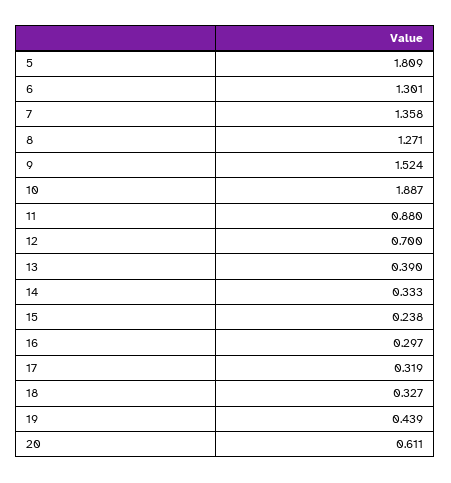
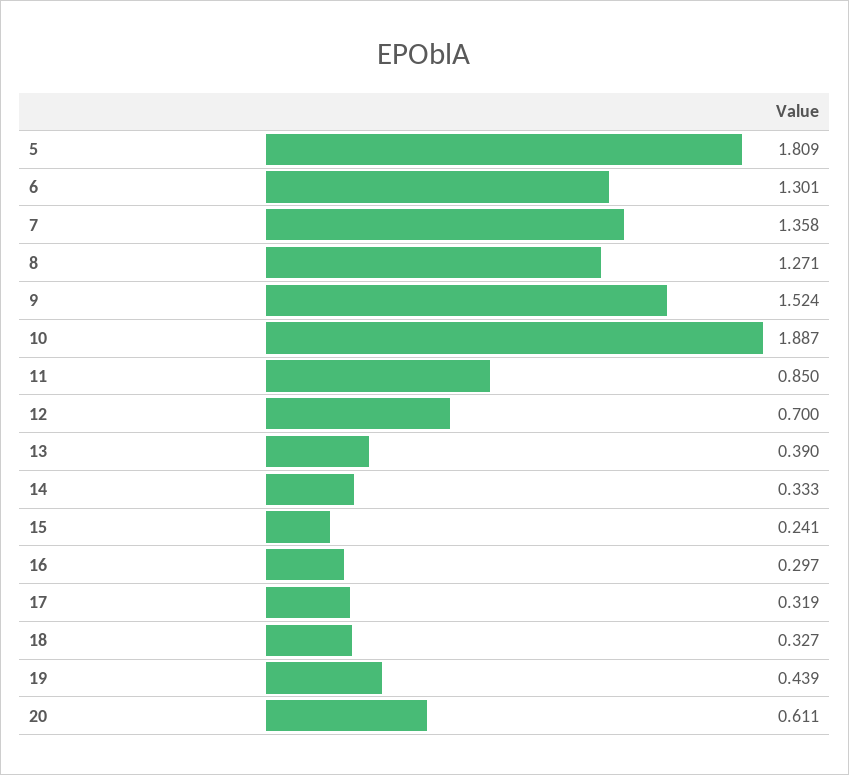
11: 0.88 -> 0.85
15: 0.238 -> 0.241

